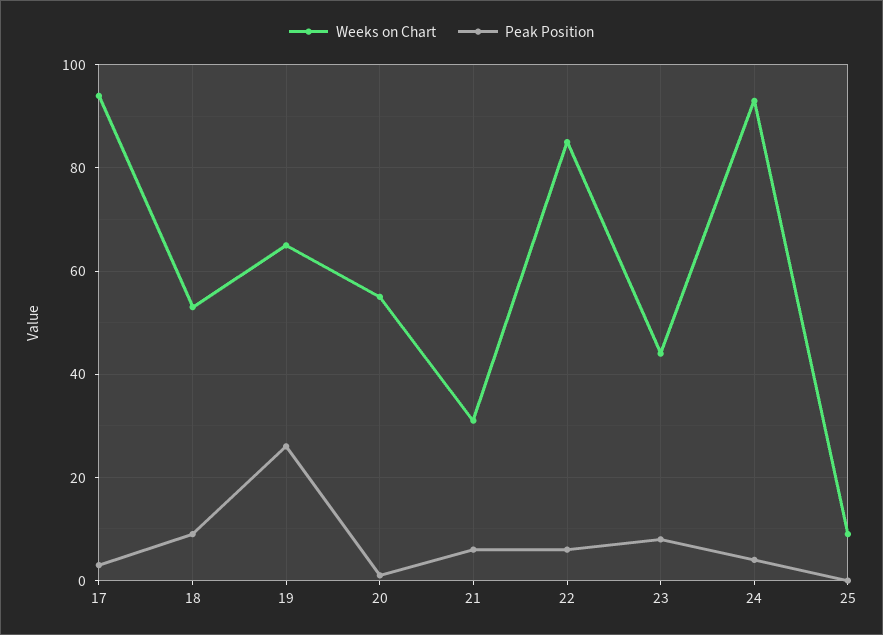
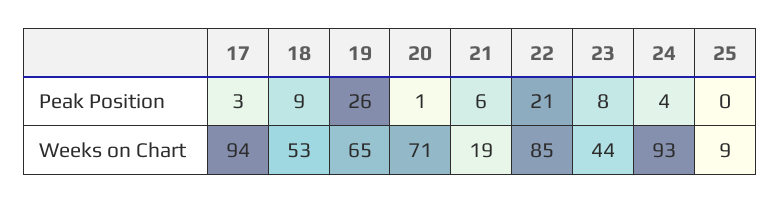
Weeks on Chart, 20: 55 -> 71
Weeks on Chart, 21: 30 -> 19
Peak Position, 22: 5 -> 21

